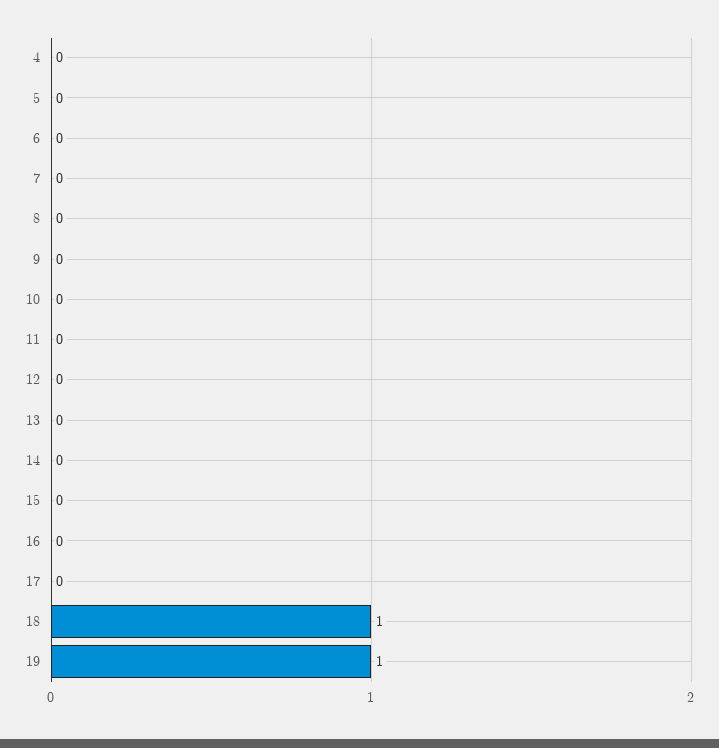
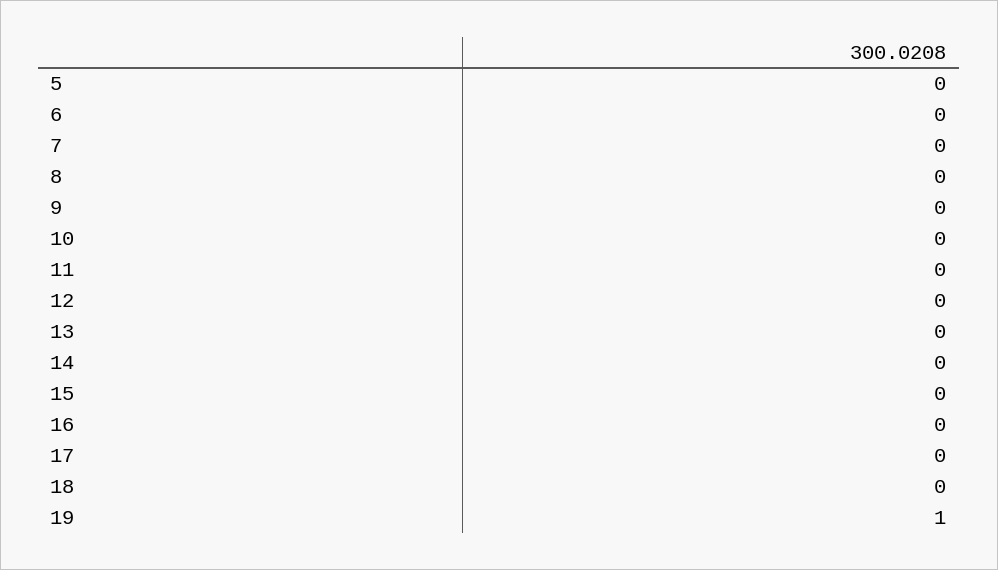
4: 0 -> none
18: 1 -> 0

